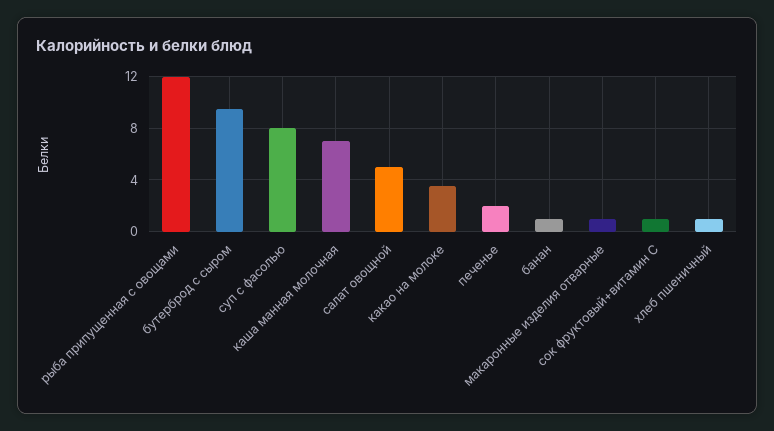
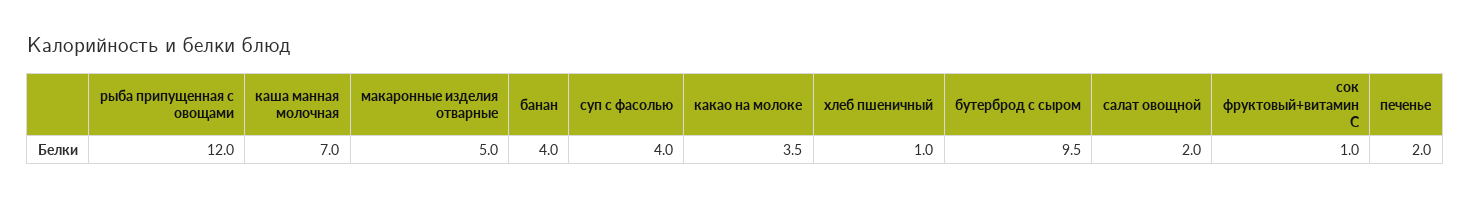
суп с фасолью: 8 -> 4
салат овощной: 5 -> 2
банан: 1 -> 4
макаронные изделия отварные: 1 -> 5

